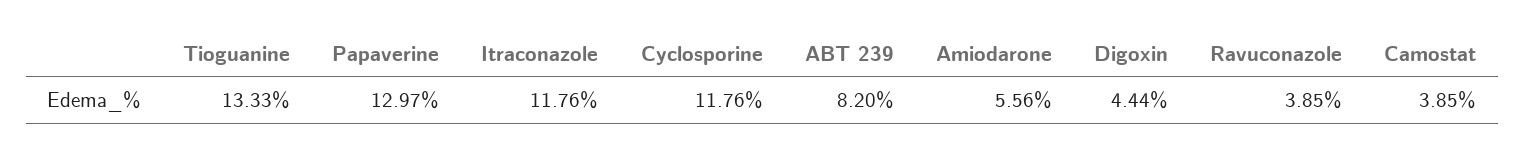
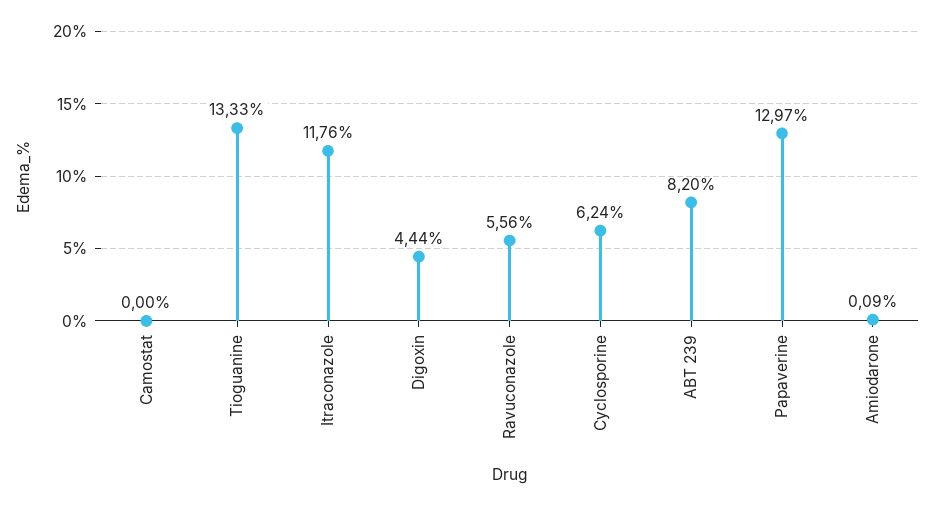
Cyclosporine: 11.76 -> 6.24
Amiodarone: 5.56 -> 0.09
Ravuconazole: 3.85 -> 5.56
Camostat: 3.85 -> 0

